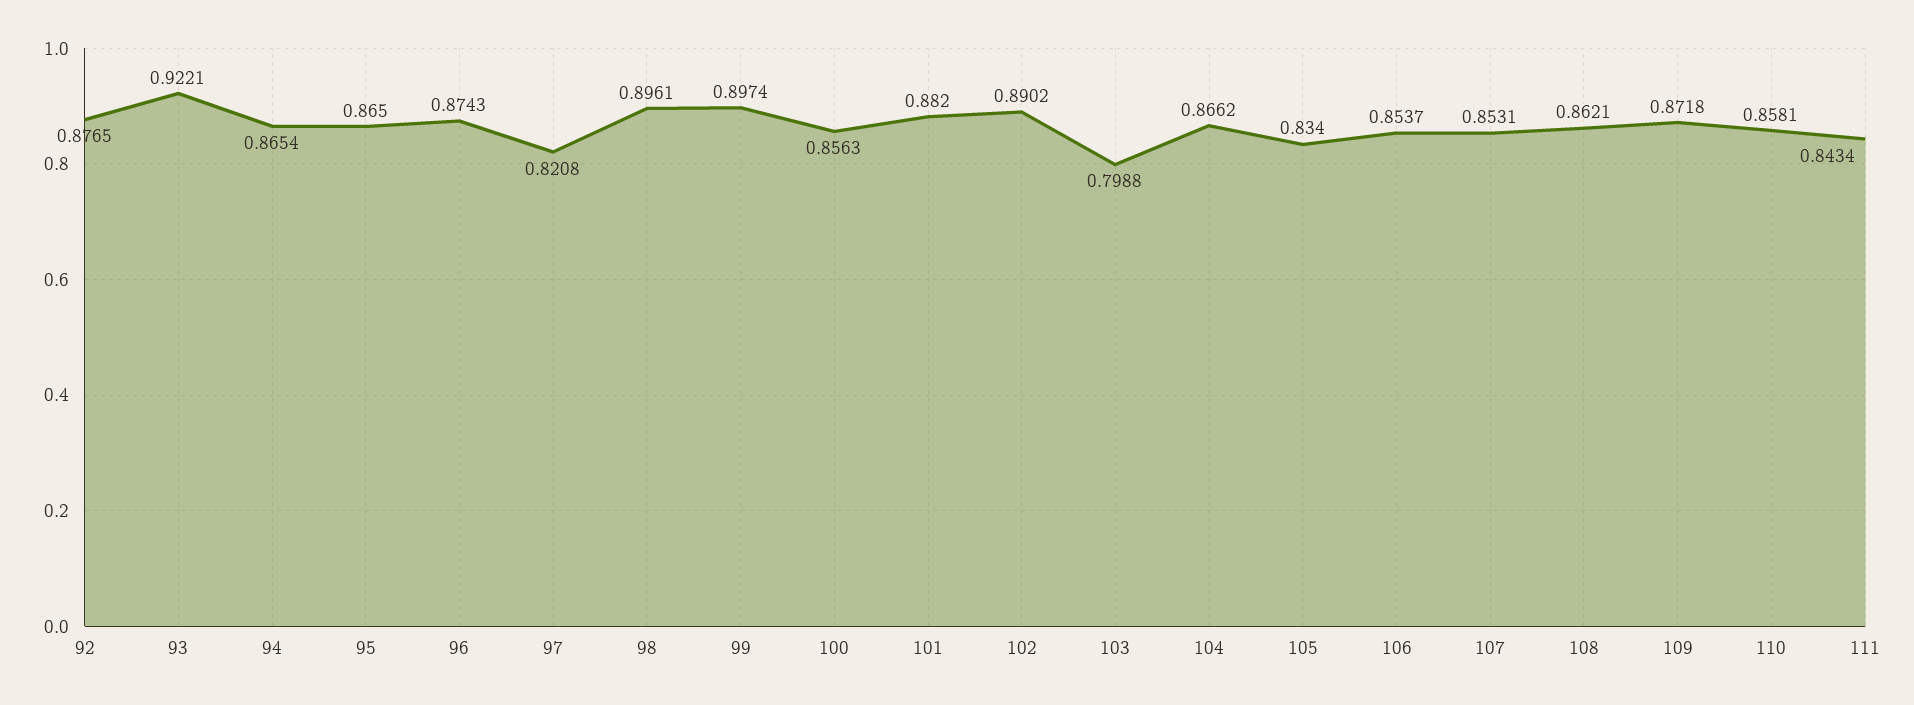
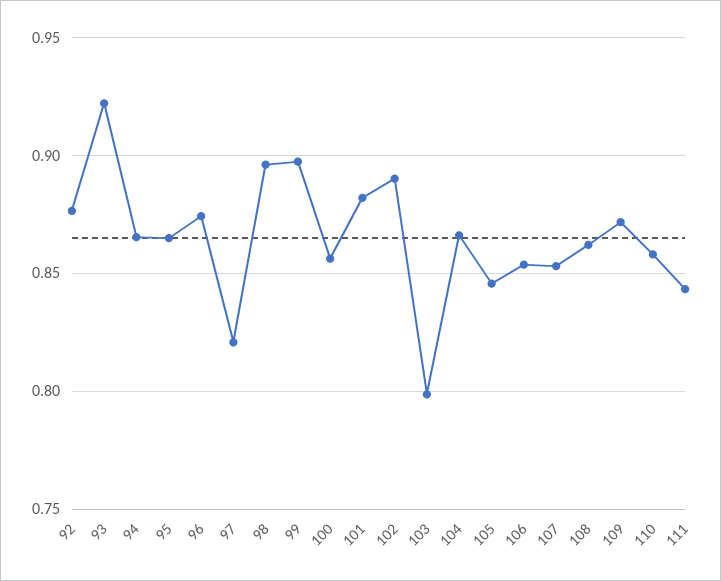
105: 0.834 -> 0.845

